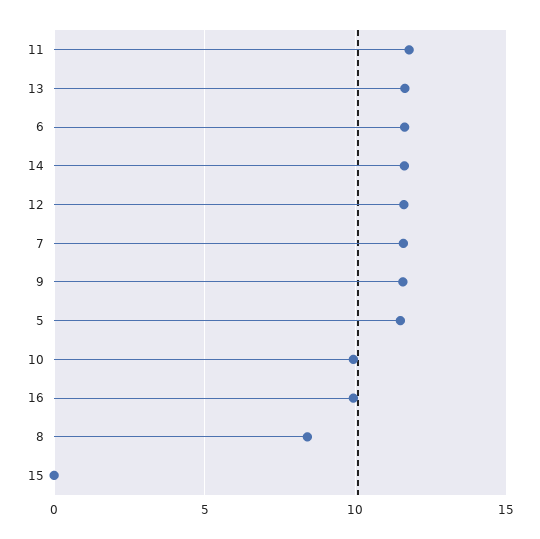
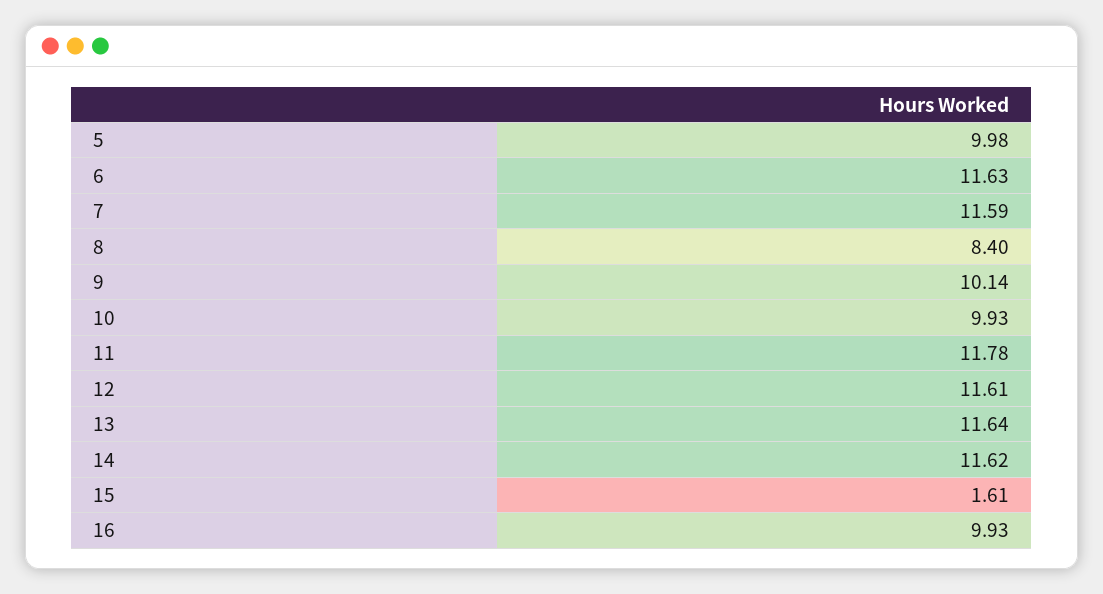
9: 11.5 -> 10.14
5: 11.5 -> 9.98
15: 0 -> 1.61

